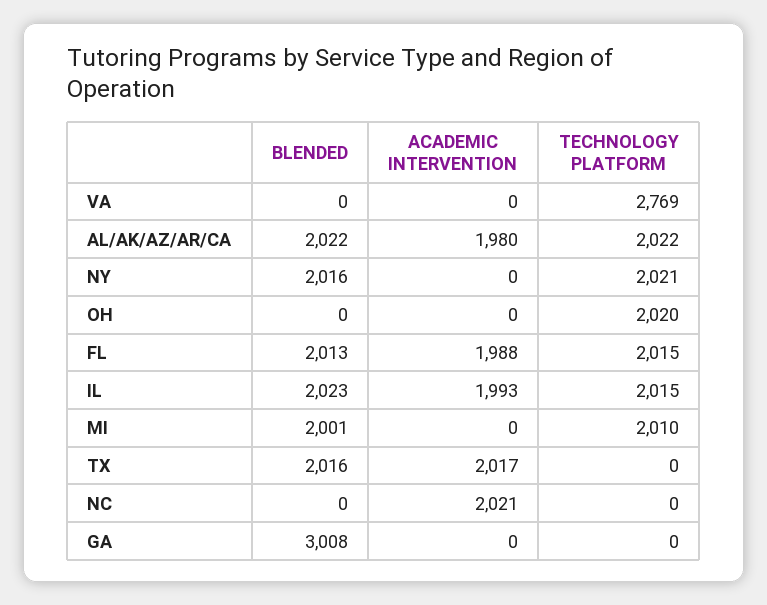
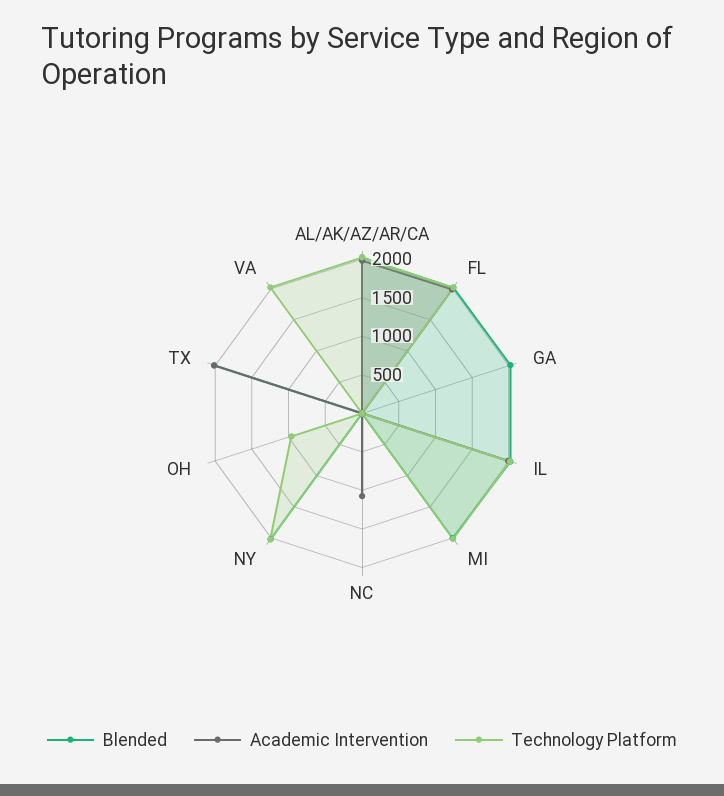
TECHNOLOGY PLATFORM, VA: 2769 -> 2000
TECHNOLOGY PLATFORM, OH: 2020 -> 1000
ACADEMIC INTERVENTION, NC: 2021 -> 1000
BLENDED, GA: 3008 -> 2000

